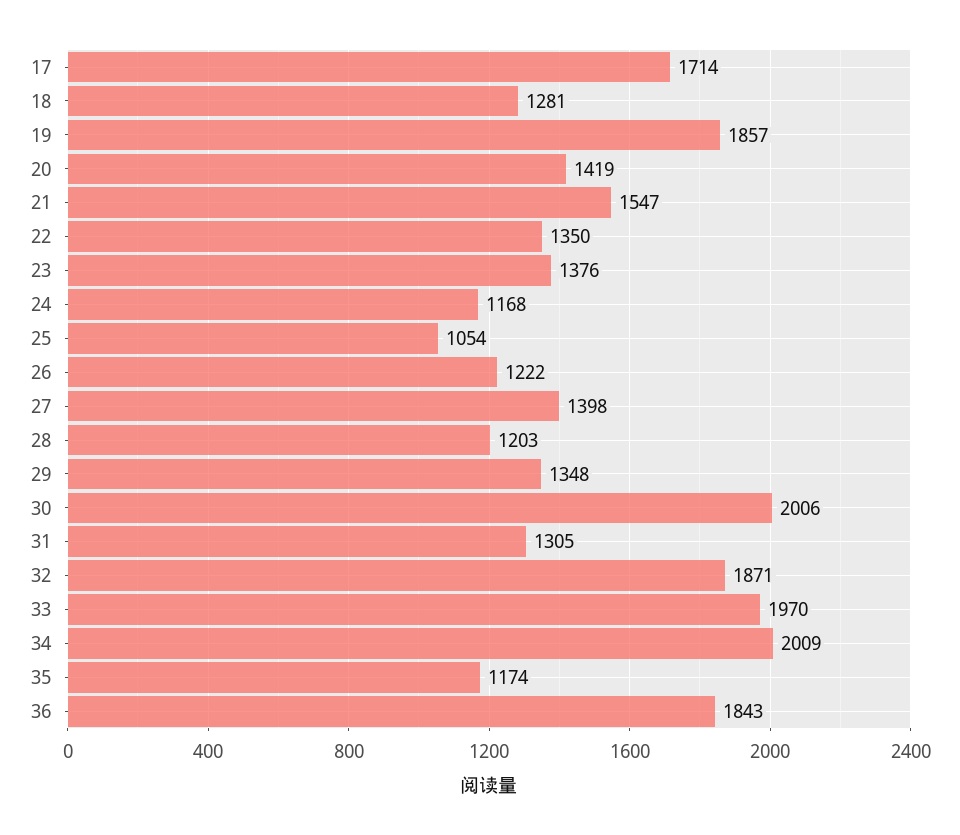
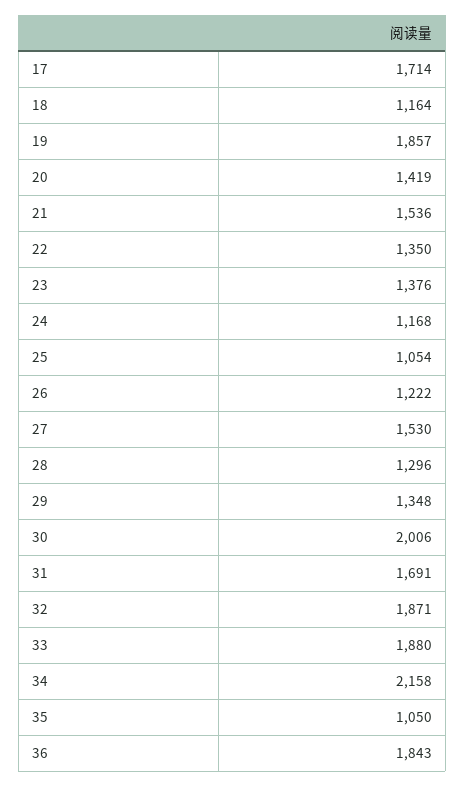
18: 1281 -> 1164
21: 1547 -> 1536
27: 1398 -> 1530
28: 1203 -> 1296
31: 1305 -> 1691
33: 1970 -> 1880
34: 2009 -> 2158
35: 1174 -> 1050

